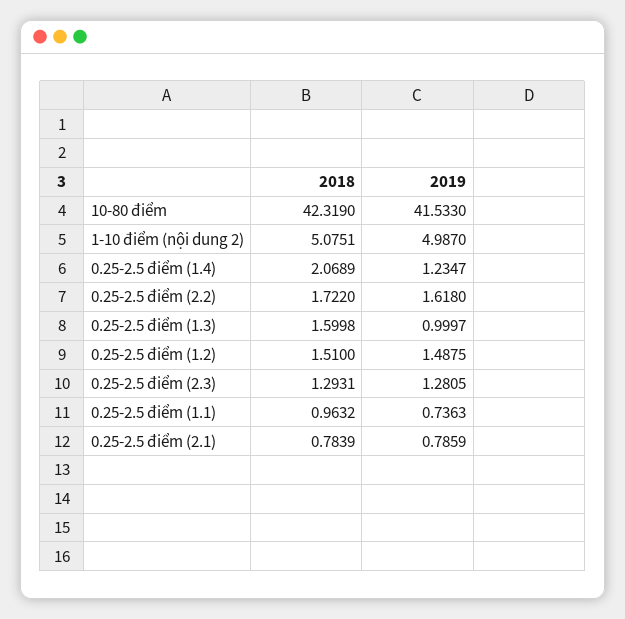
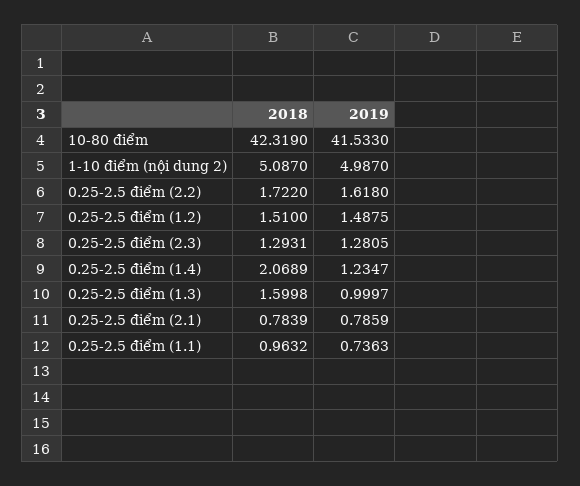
2018, 1-10 điểm (nội dung 2): 5.0751 -> 5.087

